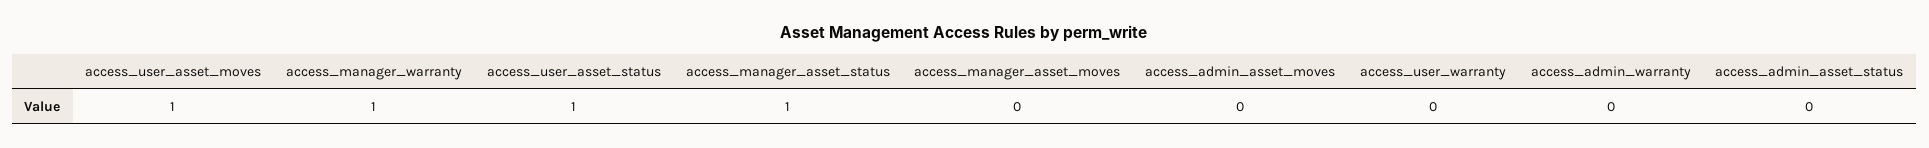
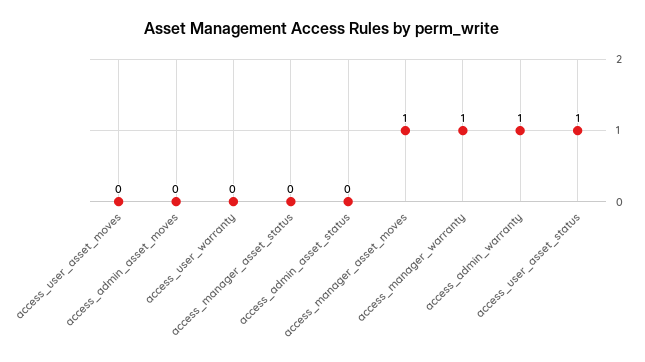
access_user_asset_moves: 1 -> 0
access_manager_asset_status: 1 -> 0
access_manager_asset_moves: 0 -> 1
access_admin_warranty: 0 -> 1

